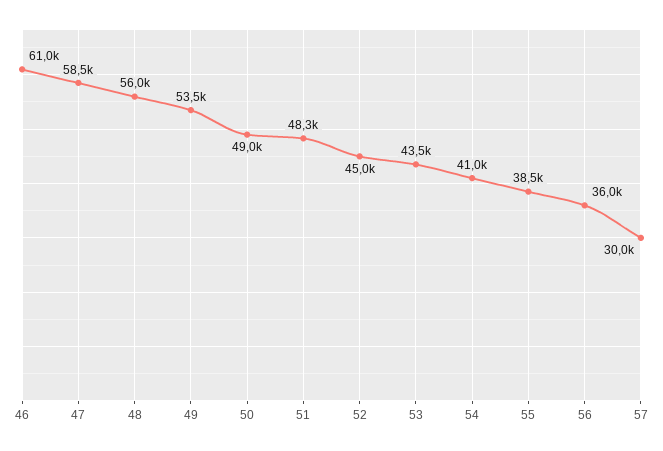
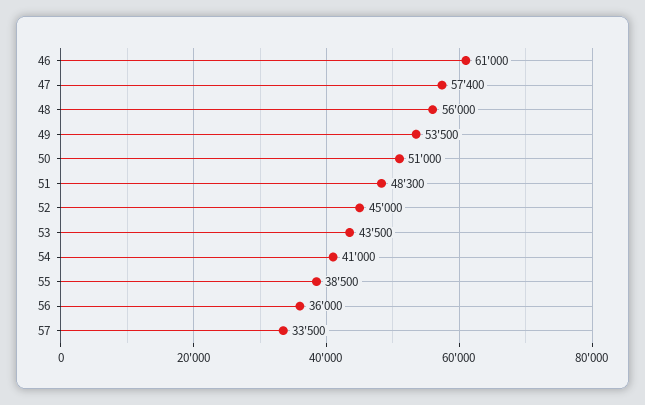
47: 58500 -> 57400
50: 49000 -> 51000
57: 30000 -> 33500

